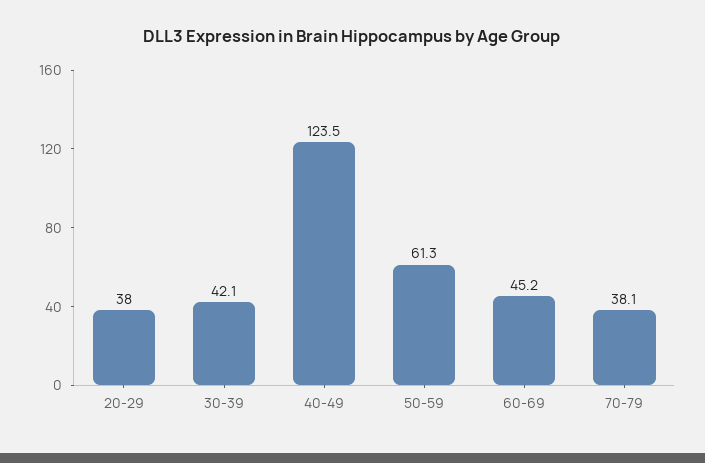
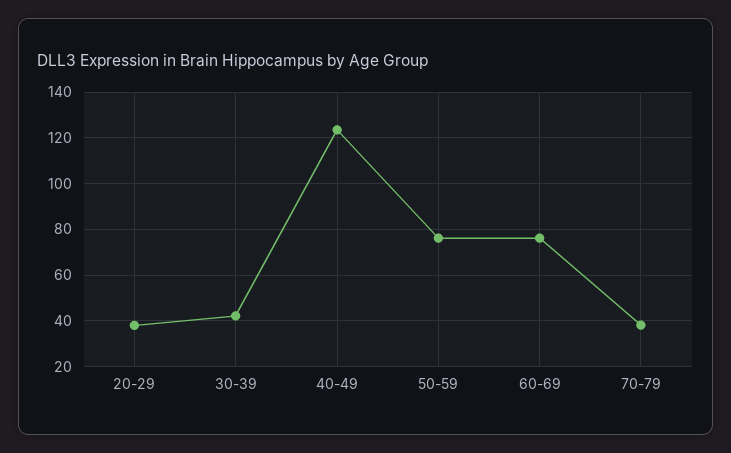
50-59: 61.3 -> 75
60-69: 45.2 -> 75

